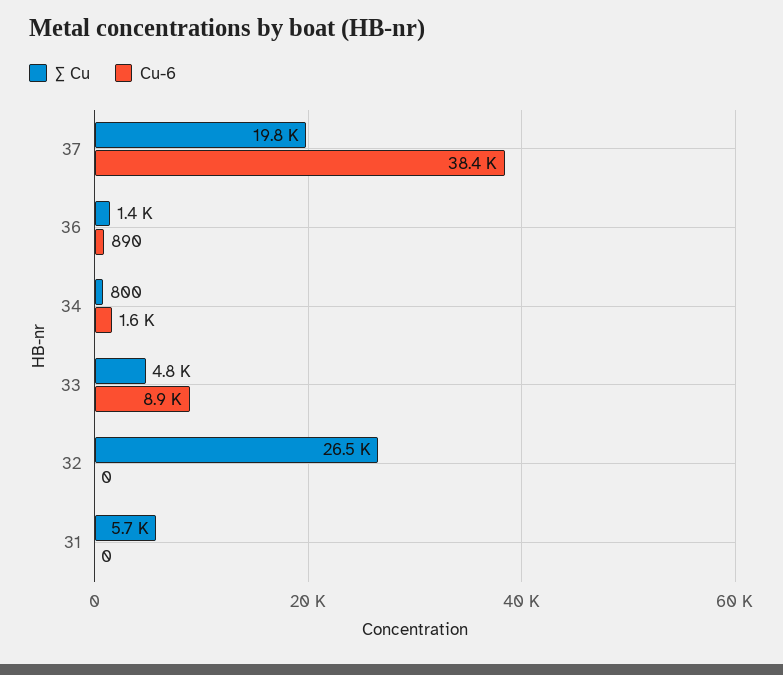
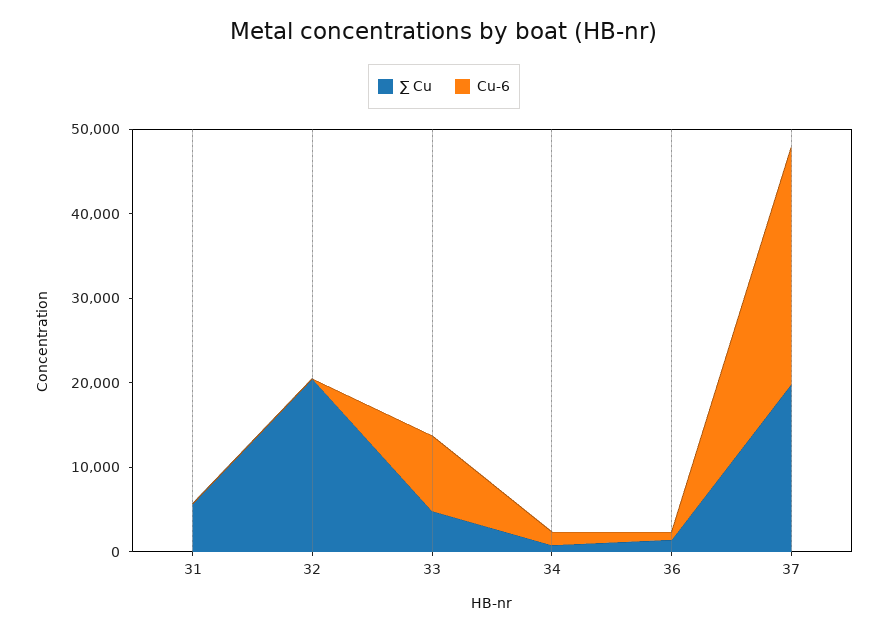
Cu-6, 37: 38400 -> 28000
∑ Cu, 32: 26500 -> 20000

